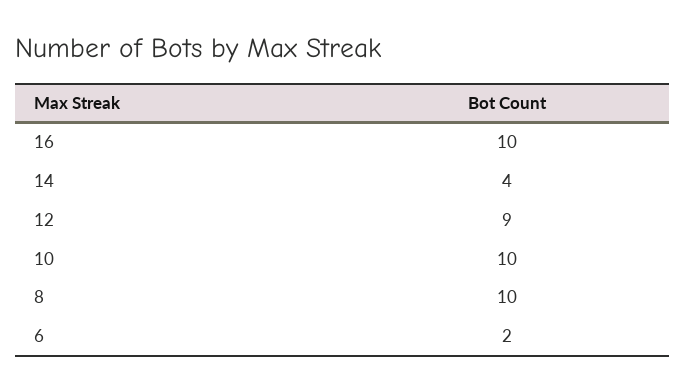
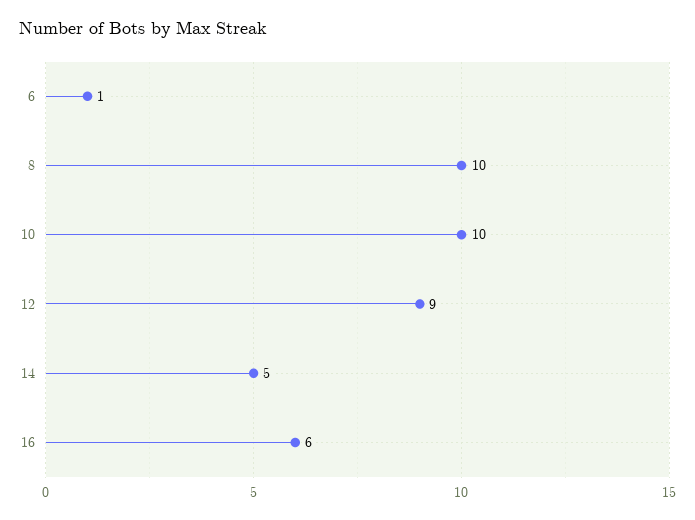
16: 10 -> 6
14: 4 -> 5
6: 2 -> 1

